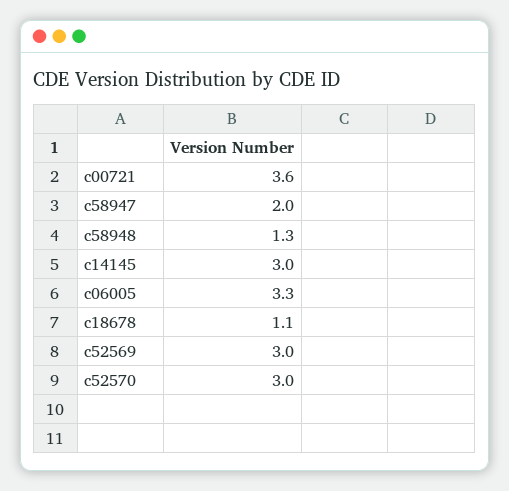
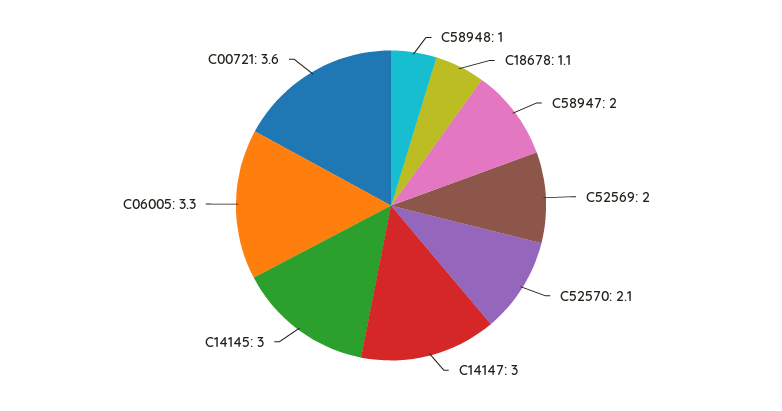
c58948: 1.3 -> 1
c52569: 3 -> 2
c52570: 3 -> 2.1
C14147: none -> 3

